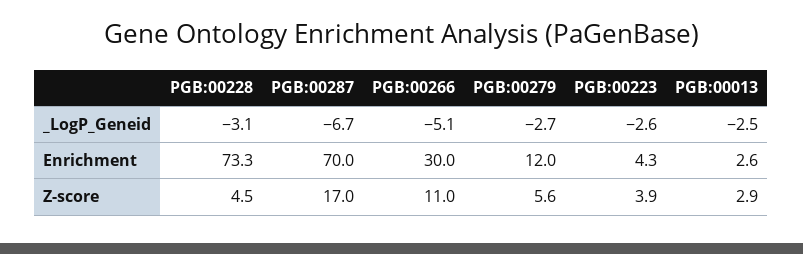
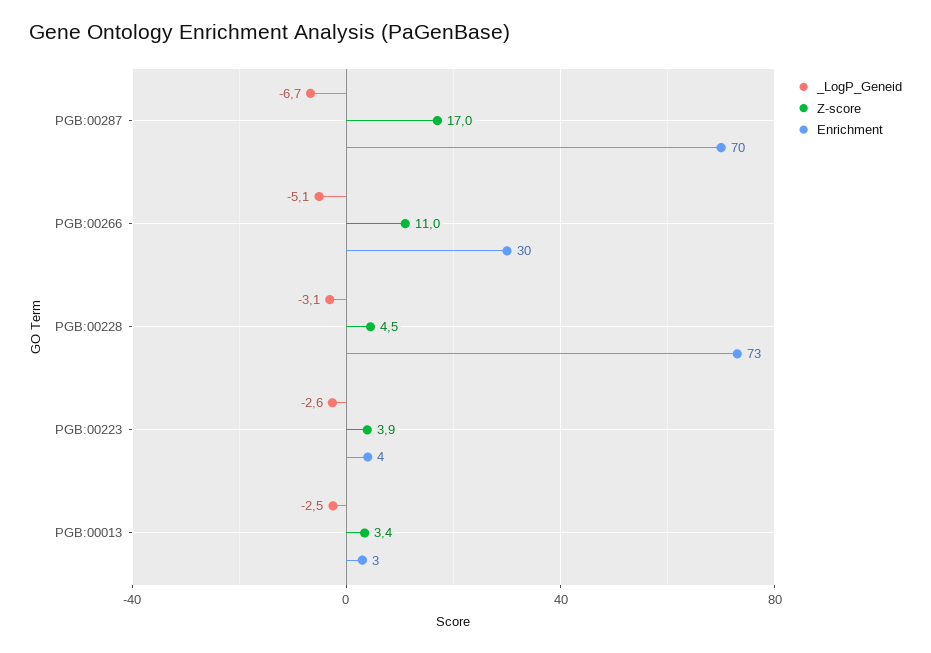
_LogP_Geneid, PGB:00279: -2.7 -> none
Enrichment, PGB:00279: 12 -> none
Z-score, PGB:00279: 5.6 -> none
Z-score, PGB:00013: 2.9 -> 3.4

